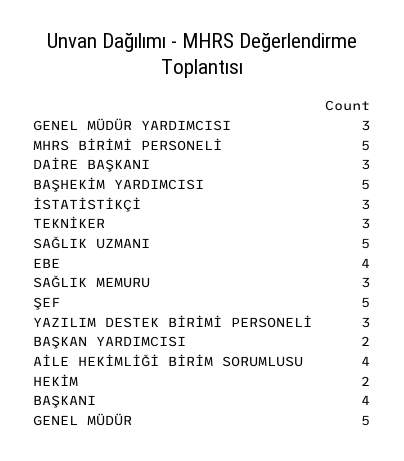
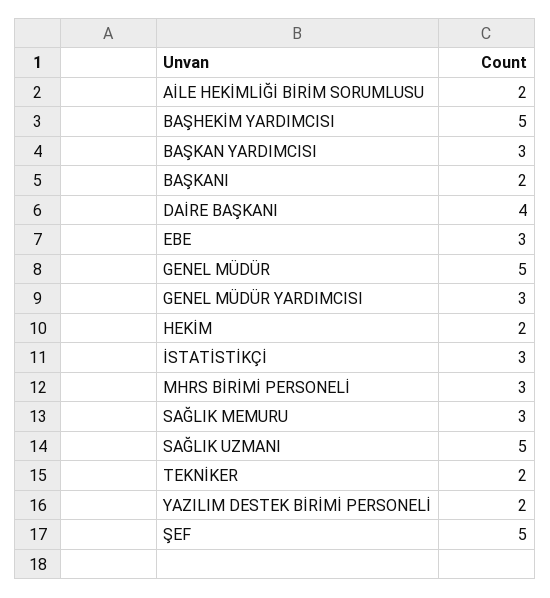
MHRS BİRİMİ PERSONELİ: 5 -> 3
DAİRE BAŞKANI: 3 -> 4
TEKNİKER: 3 -> 2
EBE: 4 -> 3
YAZILIM DESTEK BİRİMİ PERSONELİ: 3 -> 2
BAŞKAN YARDIMCISI: 2 -> 3
AİLE HEKİMLİĞİ BİRİM SORUMLUSU: 4 -> 2
BAŞKANI: 4 -> 2

